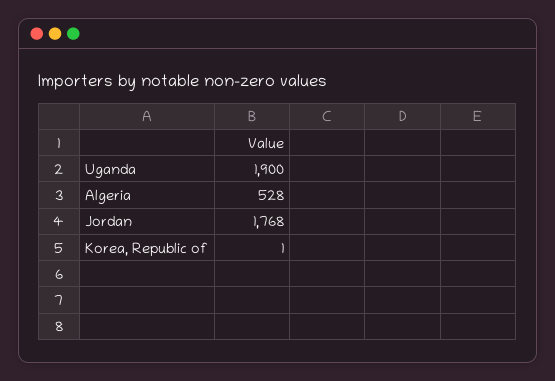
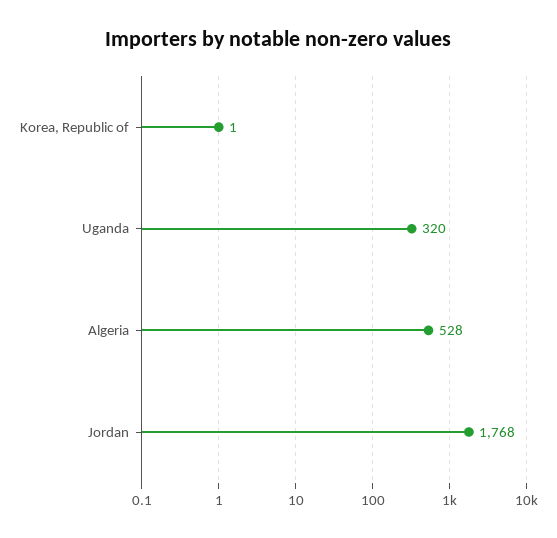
Uganda: 1900 -> 320

